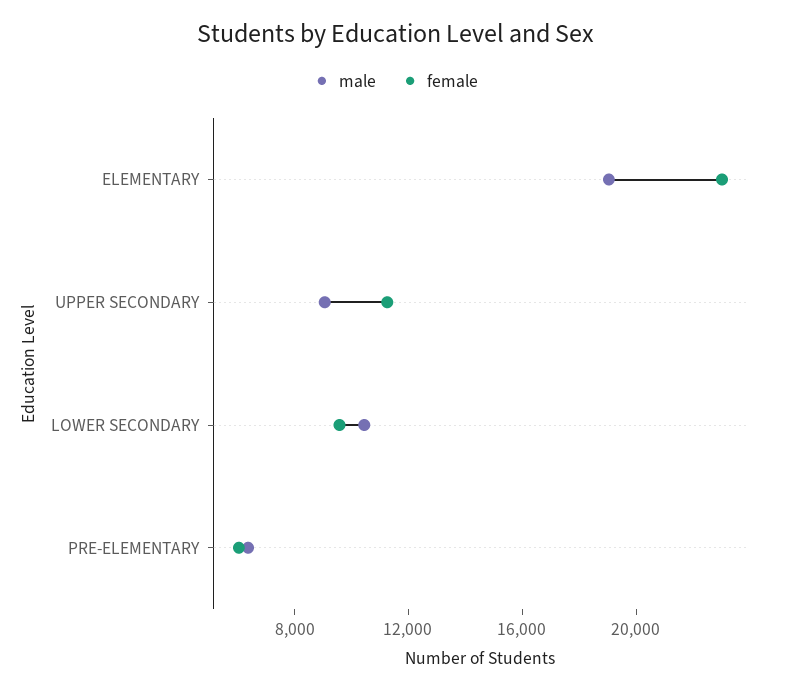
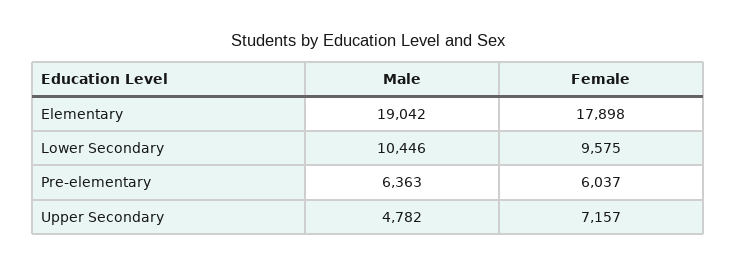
female, ELEMENTARY: 23000 -> 17898
male, UPPER SECONDARY: 9000 -> 4782
female, UPPER SECONDARY: 11000 -> 7157

